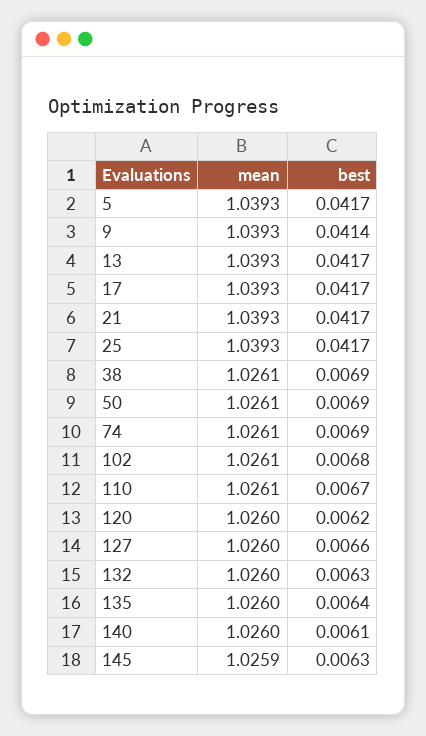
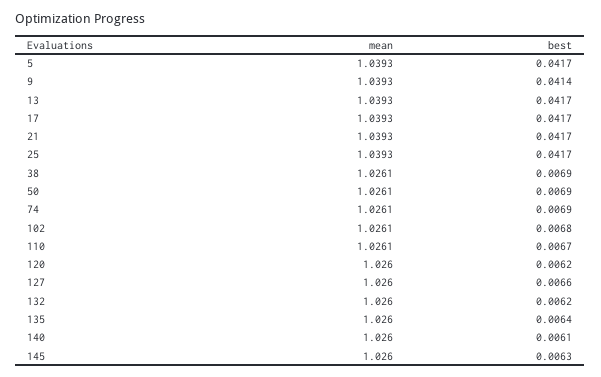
best, 132: 0.0063 -> 0.0062
mean, 145: 1.0259 -> 1.026

